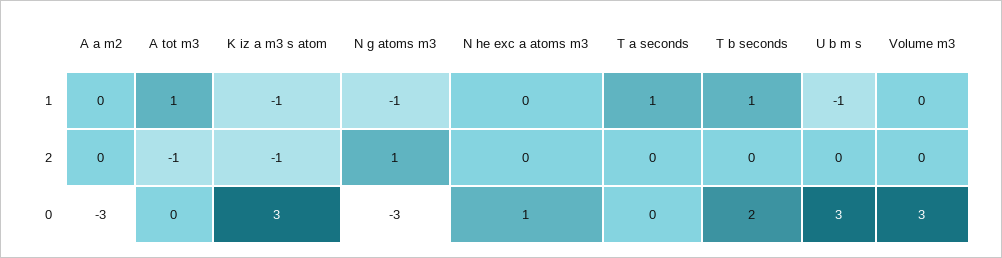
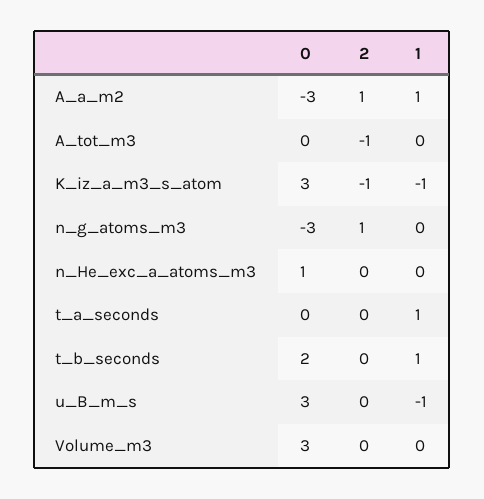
A a m2, 1: 0 -> 1
A tot m3, 1: 1 -> 0
N g atoms m3, 1: -1 -> 0
A a m2, 2: 0 -> 1

